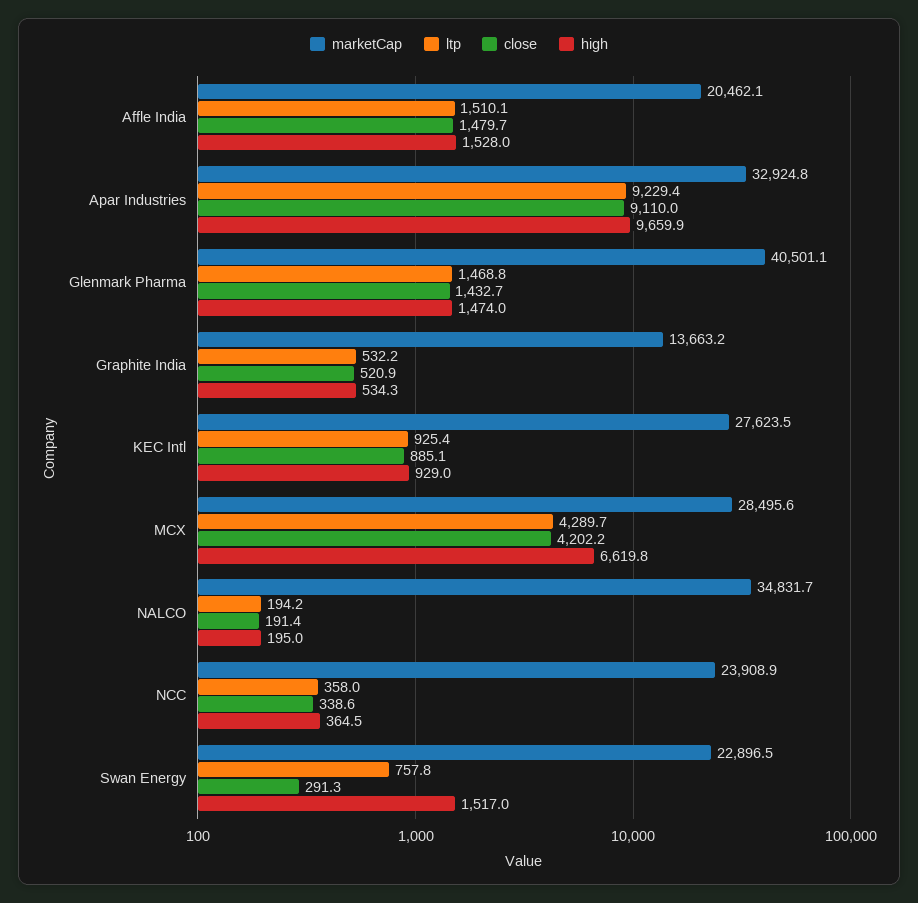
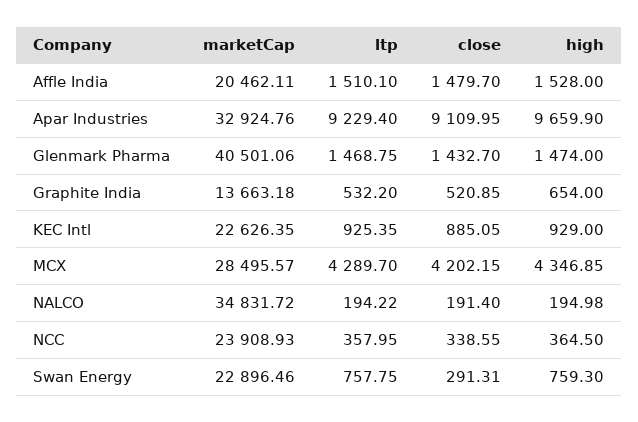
high, Graphite India: 534.3 -> 654
marketCap, KEC Intl: 27623.5 -> 22626.35
high, MCX: 6619.8 -> 4346.85
high, Swan Energy: 1517 -> 759.3

